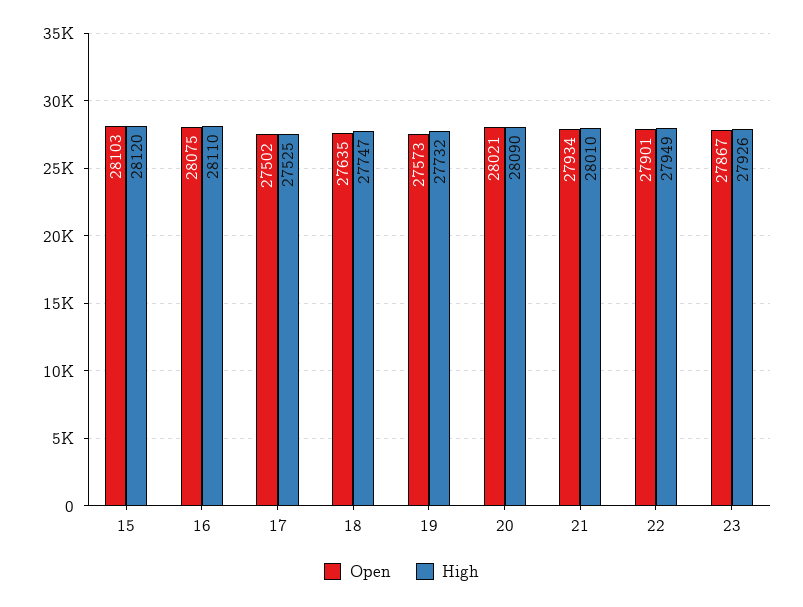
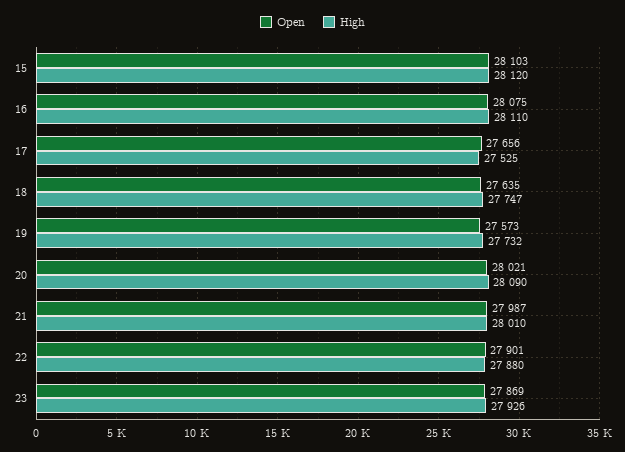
Open, 17: 27502 -> 27656
Open, 21: 27934 -> 27987
High, 22: 27949 -> 27880
Open, 23: 27867 -> 27869

